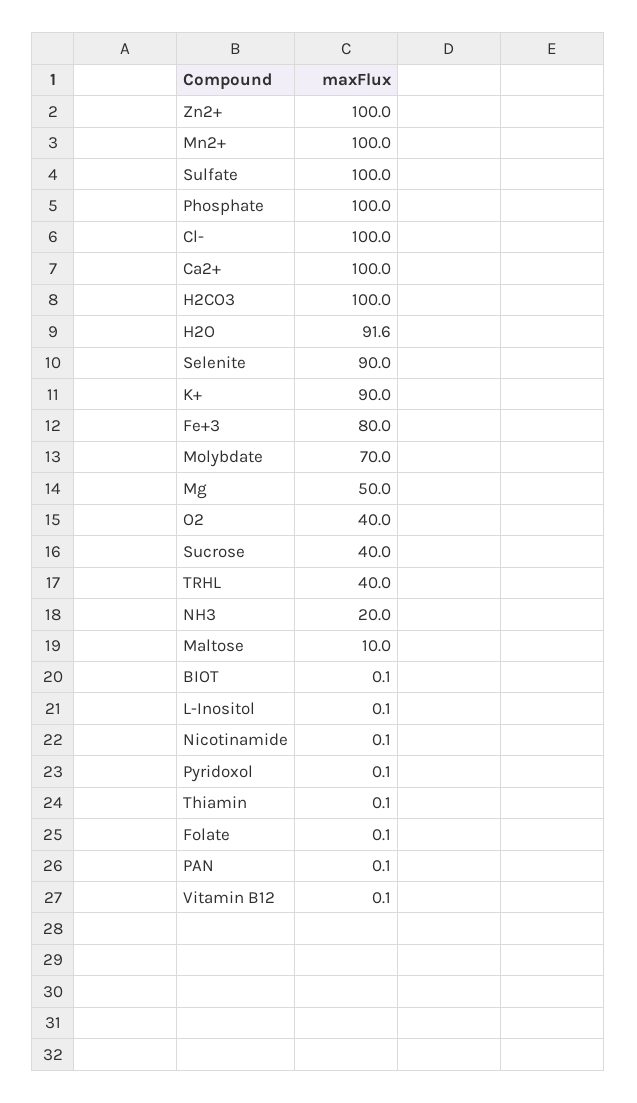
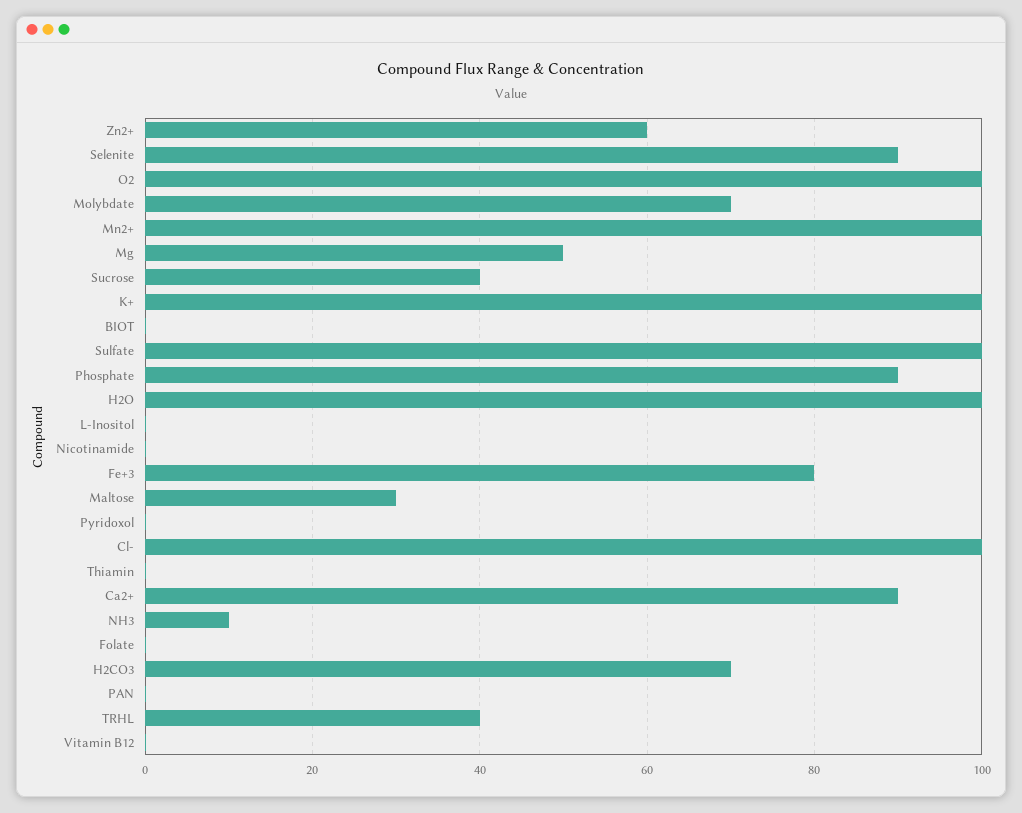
Zn2+: 100 -> 60
Phosphate: 100 -> 90
Ca2+: 100 -> 90
H2CO3: 100 -> 70
H2O: 91.6 -> 100
K+: 90 -> 100
O2: 40 -> 100
NH3: 20 -> 10
Maltose: 10 -> 30

